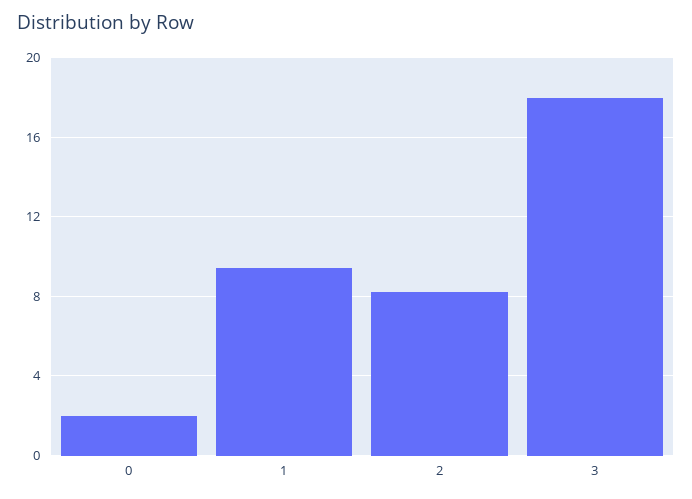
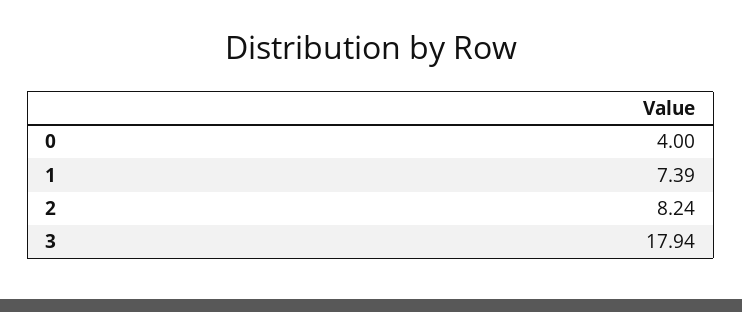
0: 2 -> 4
1: 9.5 -> 7.39

